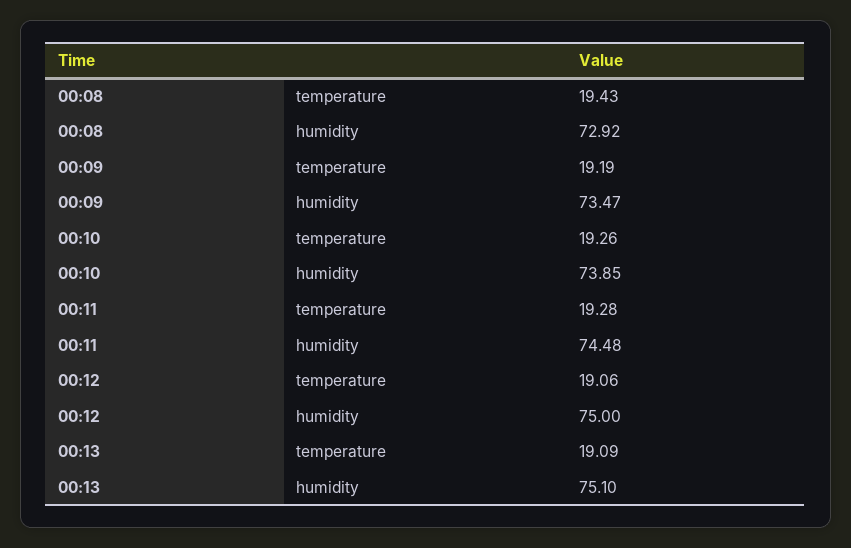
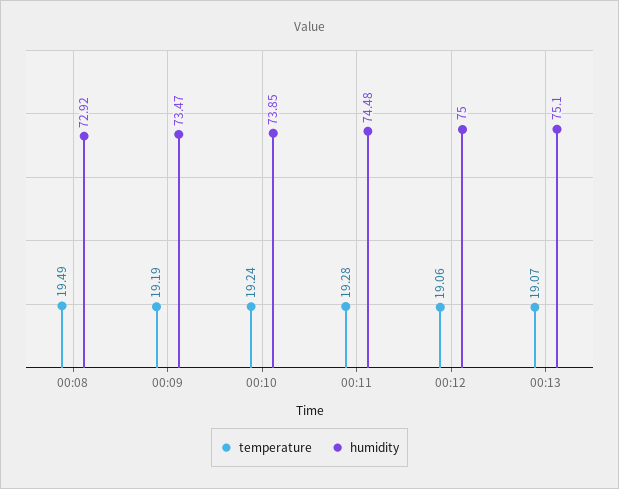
temperature, 00:08: 19.43 -> 19.49
temperature, 00:10: 19.26 -> 19.24
temperature, 00:13: 19.09 -> 19.07

